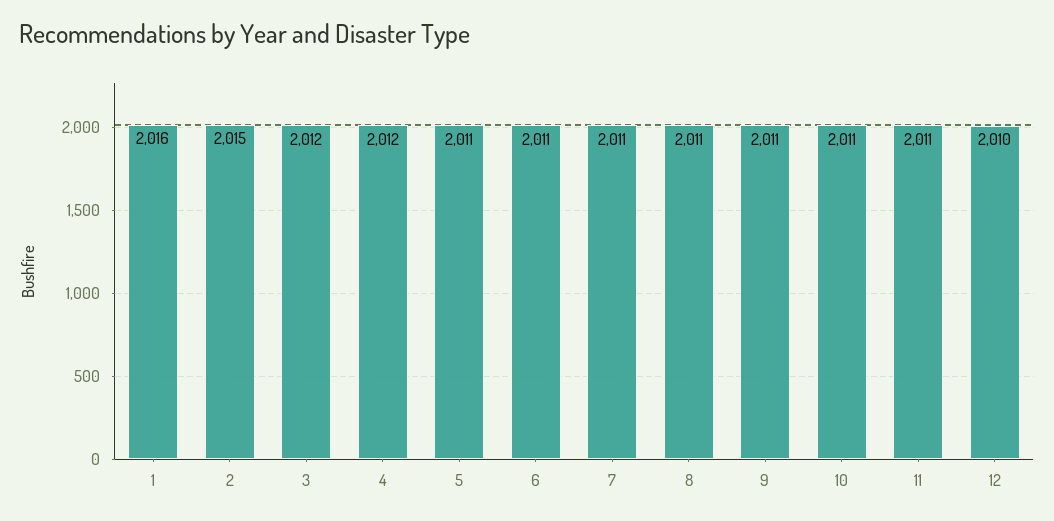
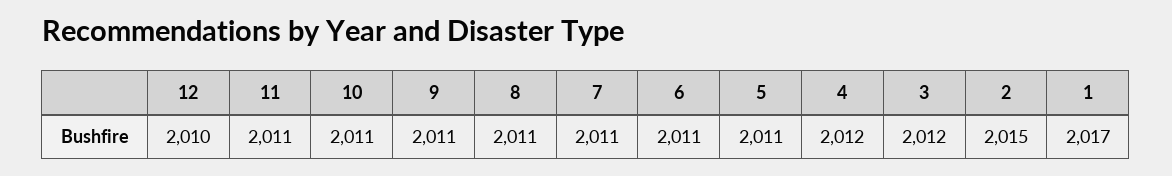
1: 2016 -> 2017

